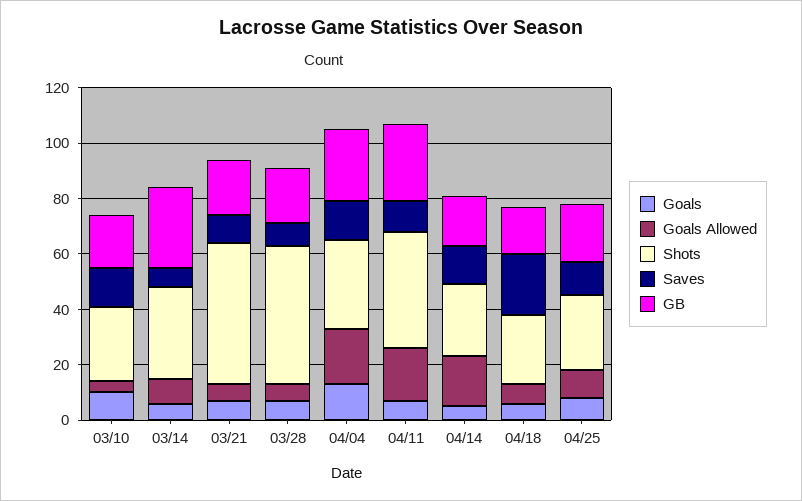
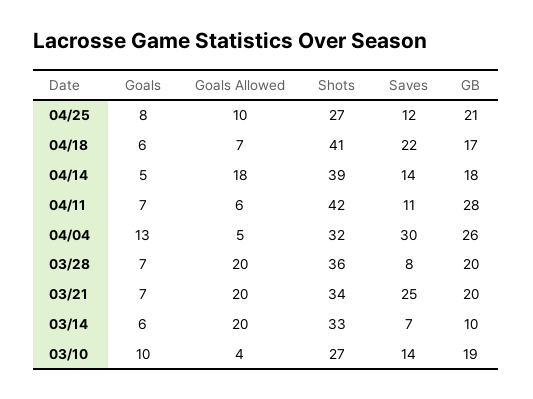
Goals Allowed, 03/14: 10 -> 20
GB, 03/14: 30 -> 10
Goals Allowed, 03/21: 5 -> 20
Shots, 03/21: 50 -> 34
Saves, 03/21: 10 -> 25
Goals Allowed, 03/28: 5 -> 20
Shots, 03/28: 50 -> 36
Goals Allowed, 04/04: 20 -> 5
Saves, 04/04: 15 -> 30
Goals Allowed, 04/11: 20 -> 6
Shots, 04/14: 25 -> 39
Shots, 04/18: 25 -> 41

